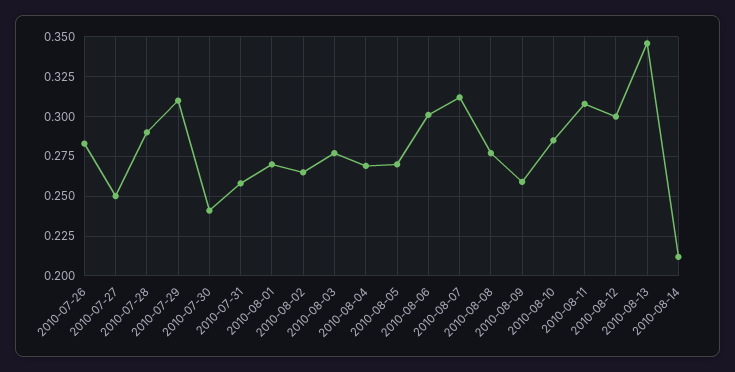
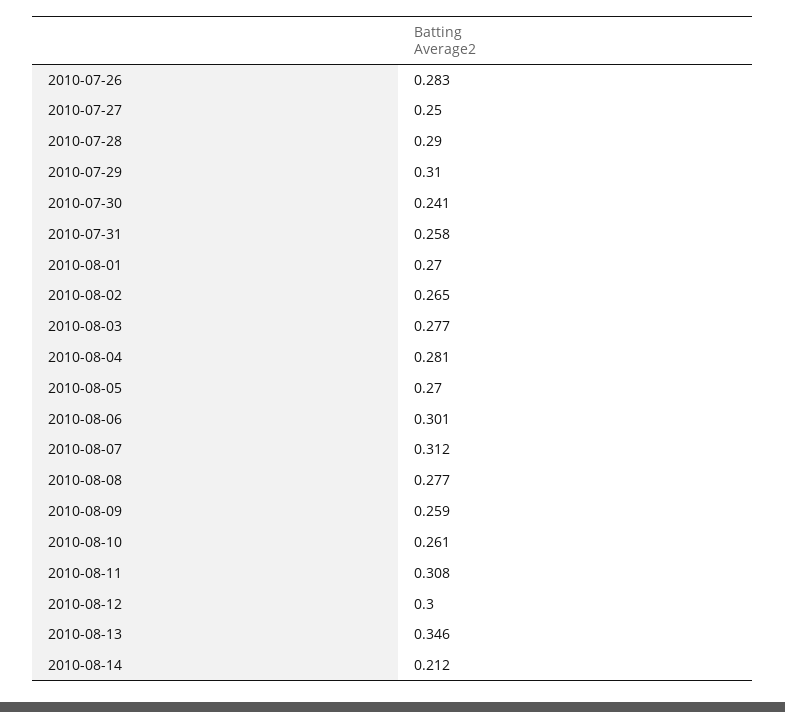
2010-08-04: 0.27 -> 0.281
2010-08-10: 0.285 -> 0.261

